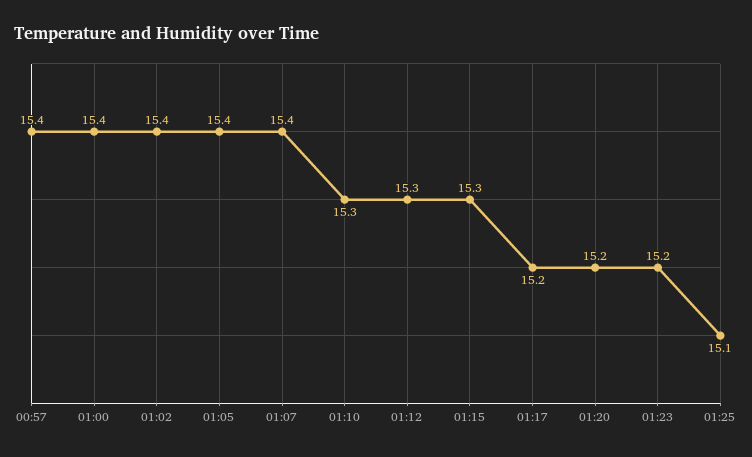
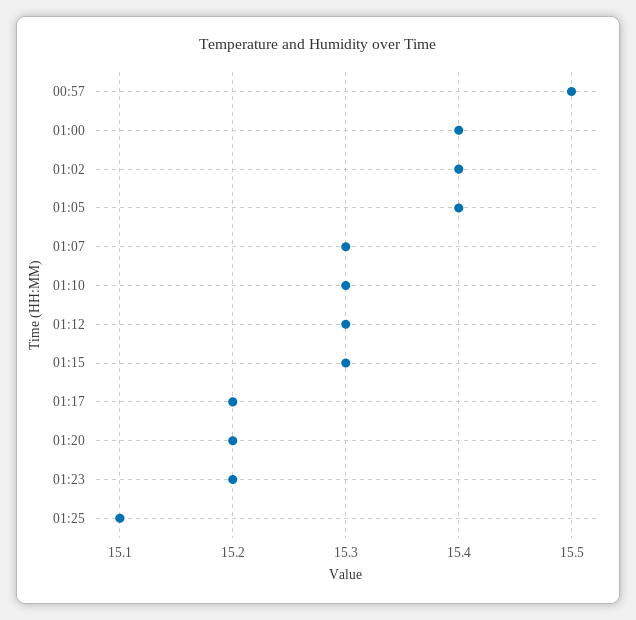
00:57: 15.4 -> 15.5
01:07: 15.4 -> 15.3

